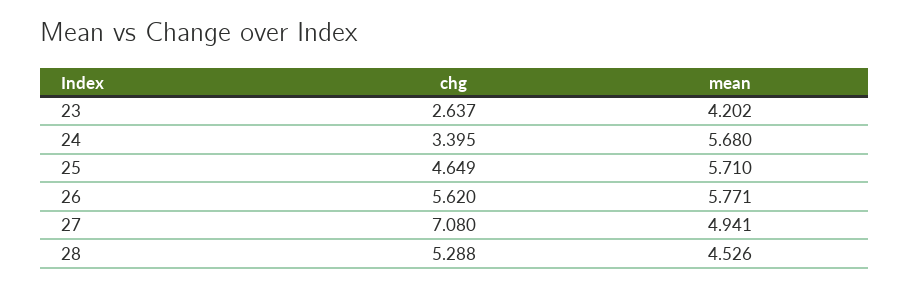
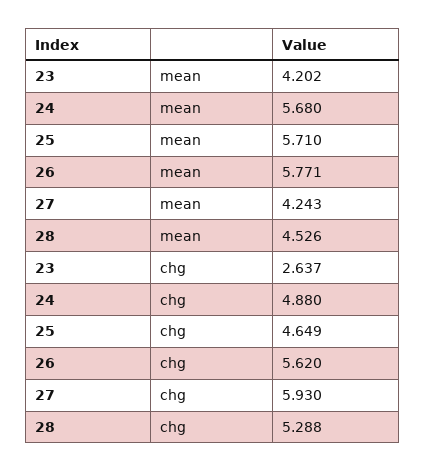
chg, 24: 3.395 -> 4.88
chg, 27: 7.08 -> 5.93
mean, 27: 4.941 -> 4.243

